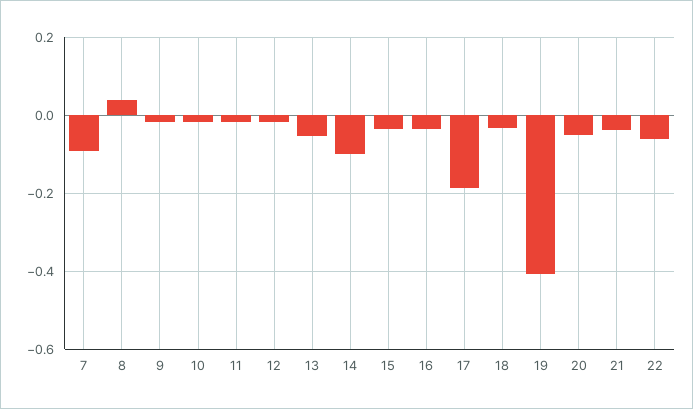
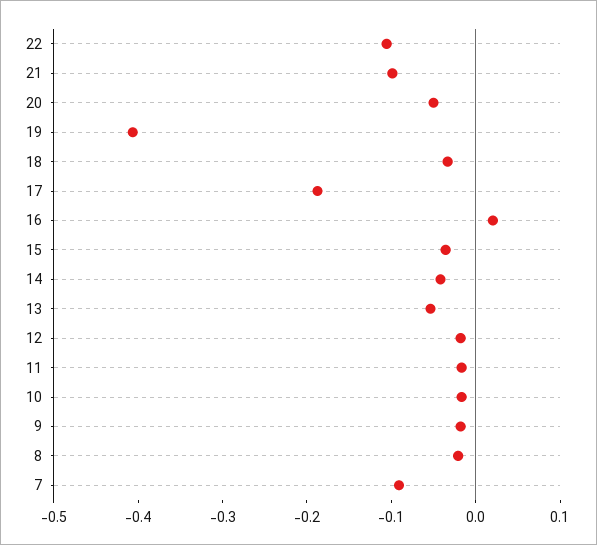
8: 0.04 -> -0.02
14: -0.1 -> -0.04
16: -0.04 -> 0.02
21: -0.04 -> -0.1
22: -0.06 -> -0.1

